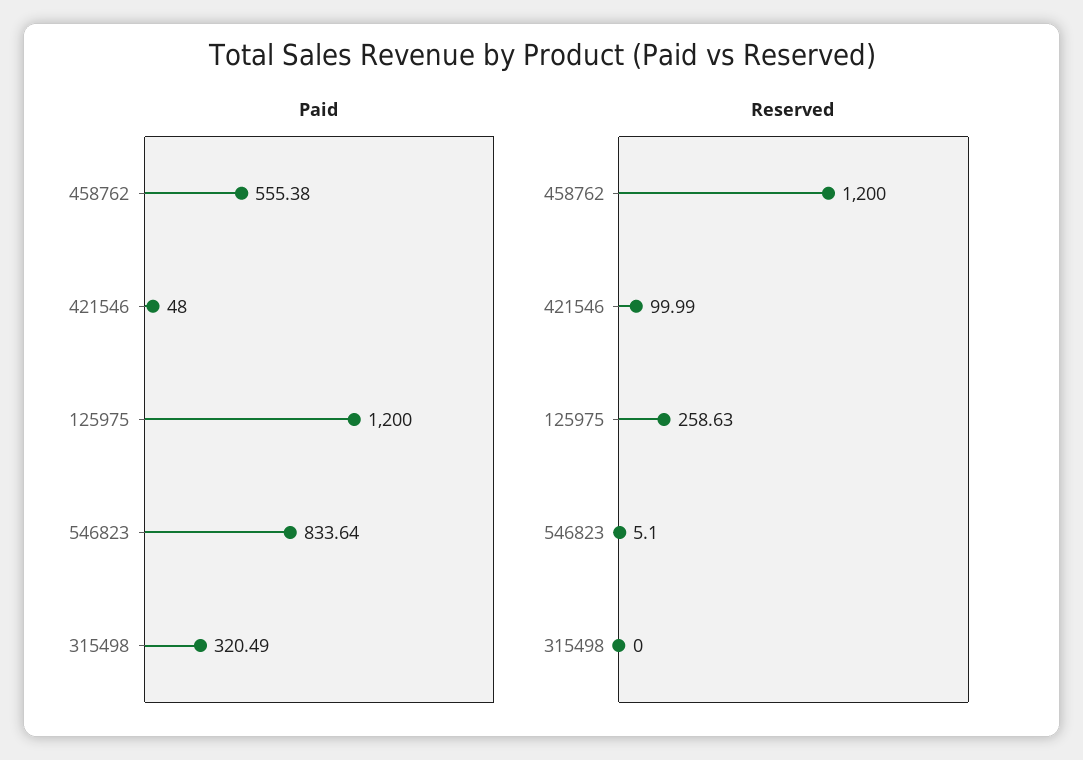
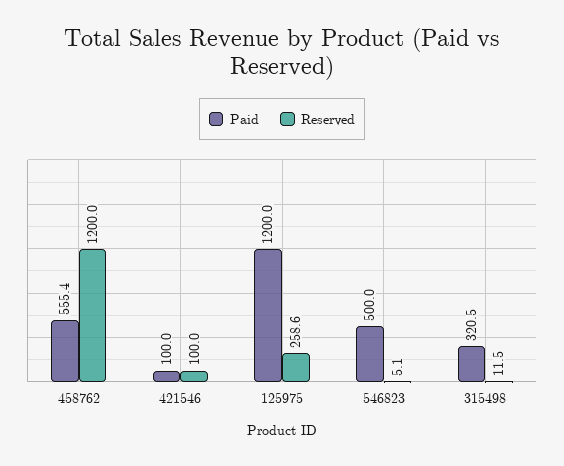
Paid, 421546: 48 -> 100
Paid, 546823: 833.64 -> 500
Reserved, 315498: 0 -> 11.5

